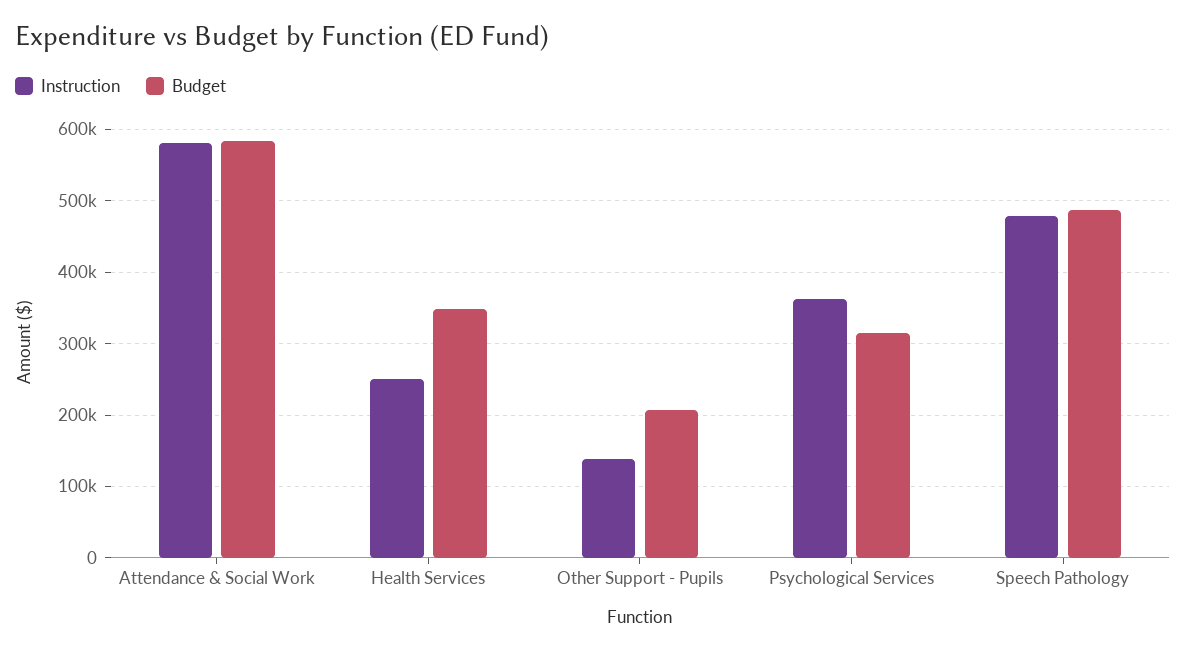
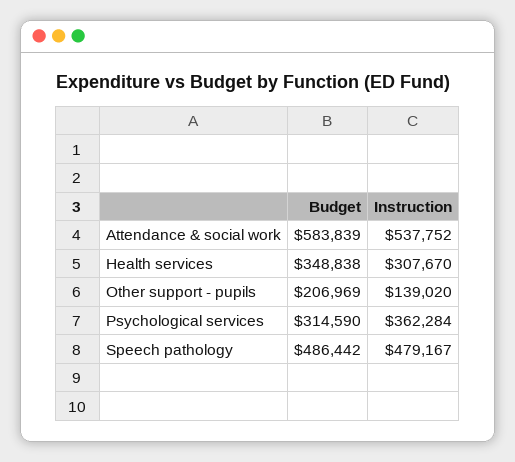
Instruction, Attendance & Social Work: 580000 -> 537752
Instruction, Health Services: 250000 -> 307670

